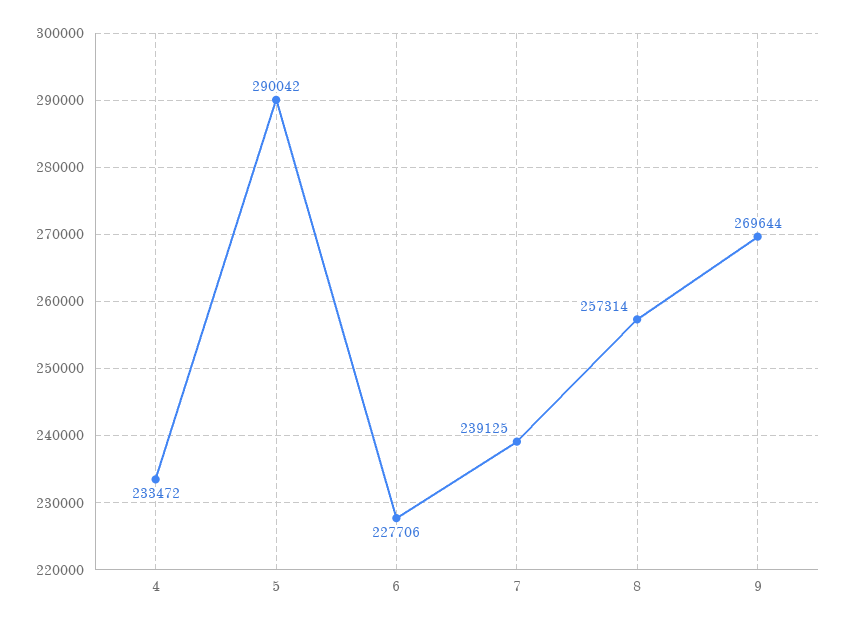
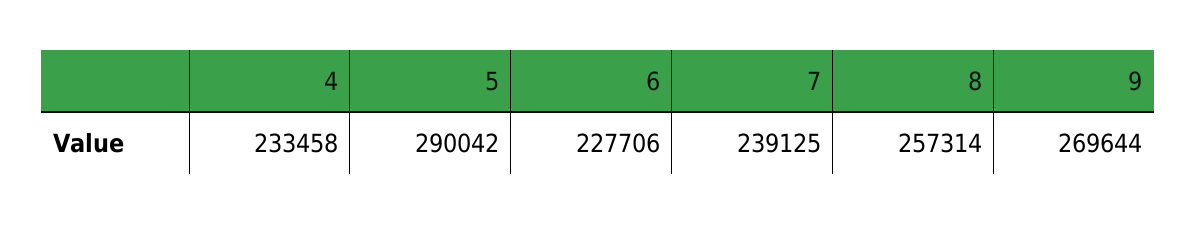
4: 233472 -> 233458

